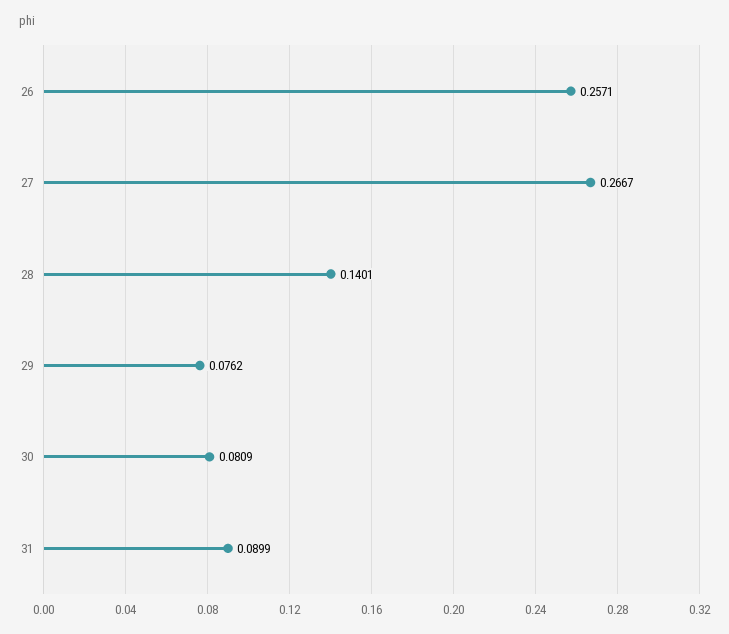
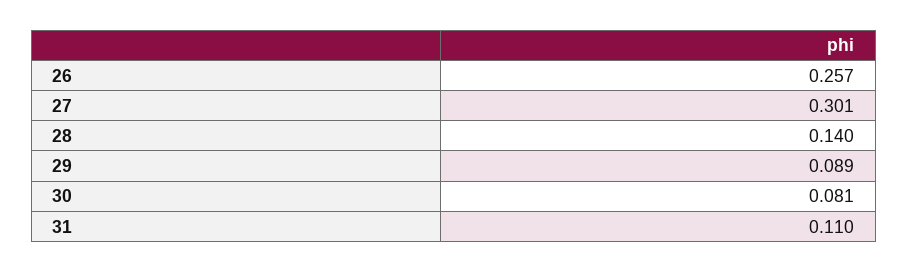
27: 0.2667 -> 0.301
29: 0.0762 -> 0.089
31: 0.0899 -> 0.11

